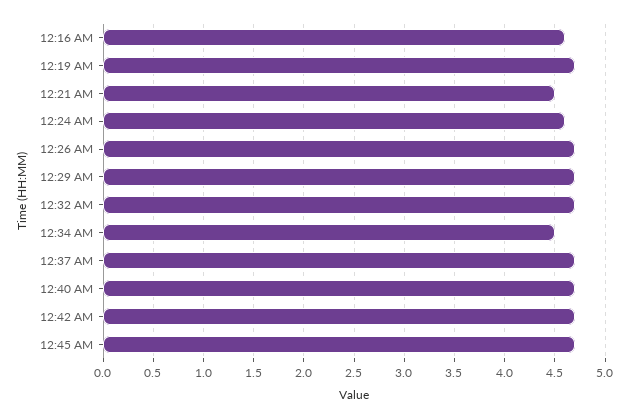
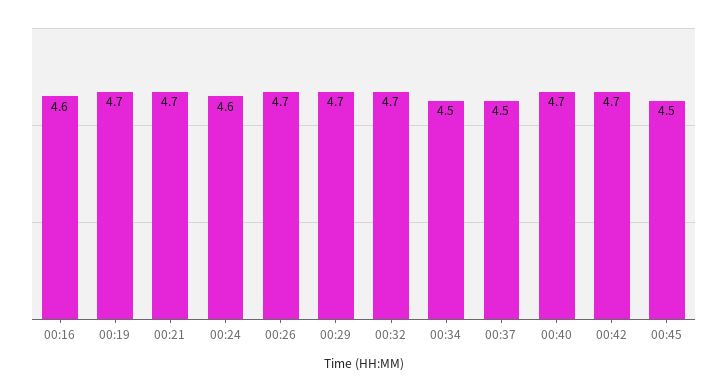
12:21 AM: 4.5 -> 4.7
12:37 AM: 4.7 -> 4.5
12:45 AM: 4.7 -> 4.5

